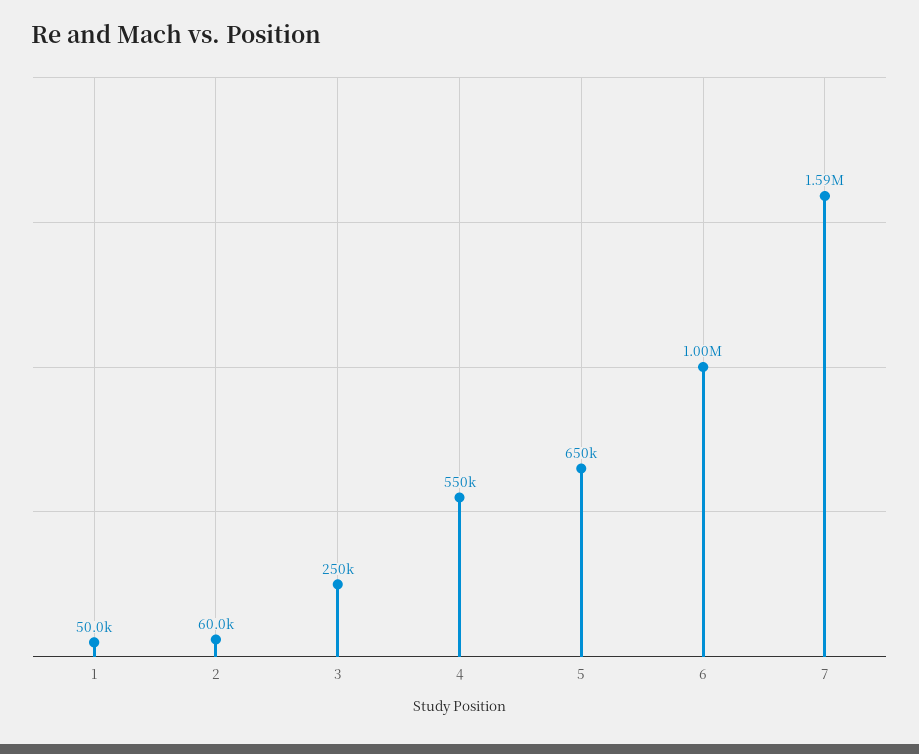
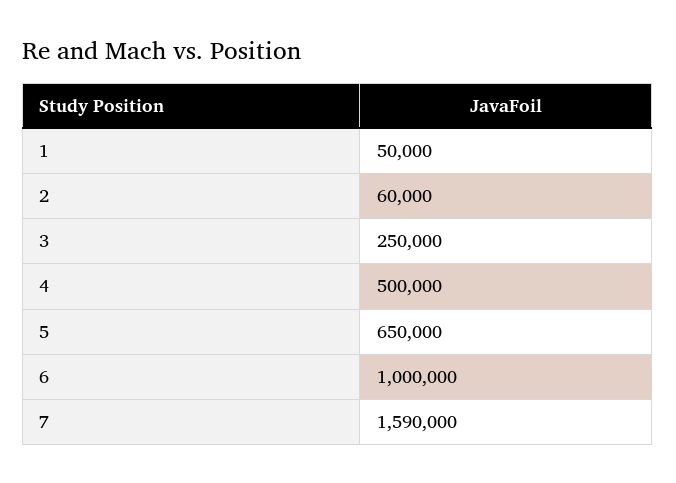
4: 550000 -> 500000

